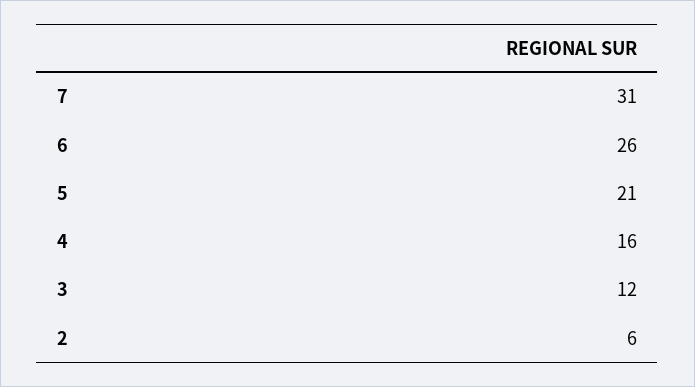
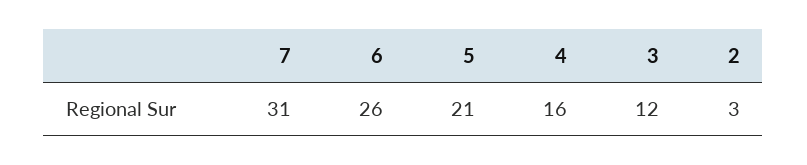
2: 6 -> 3

